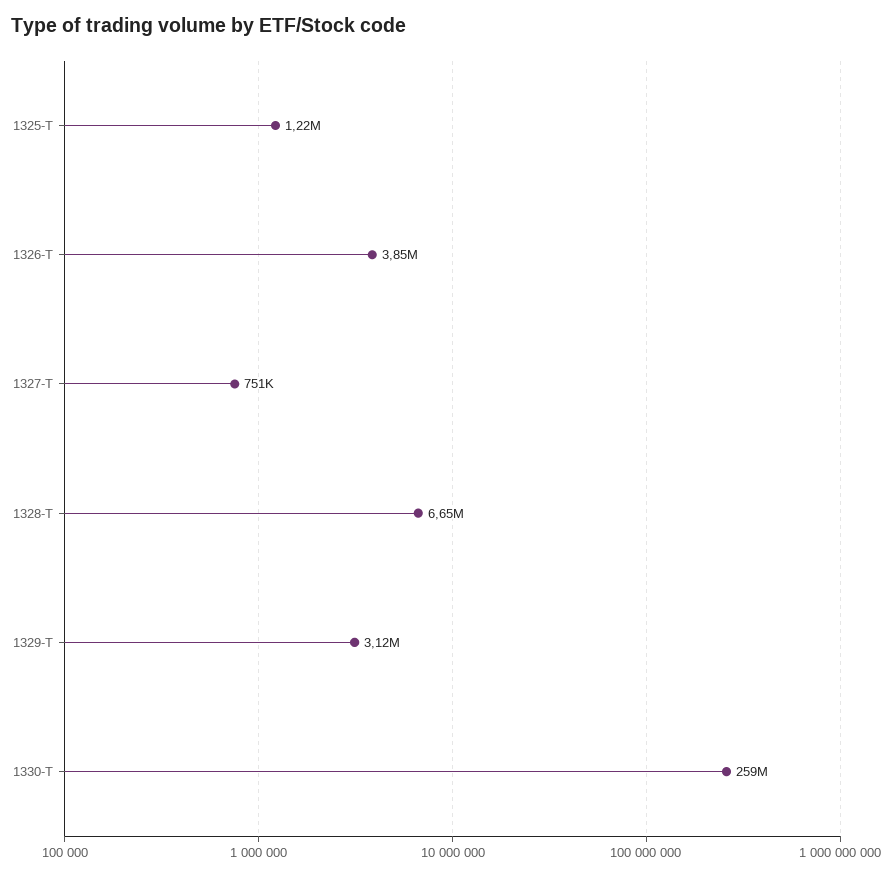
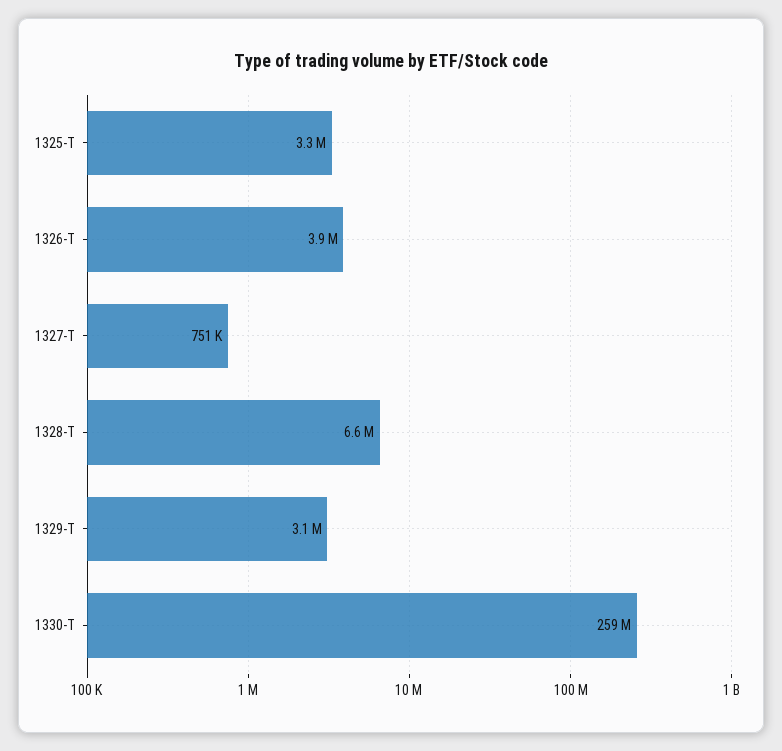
1325-T: 1220000 -> 3300000

